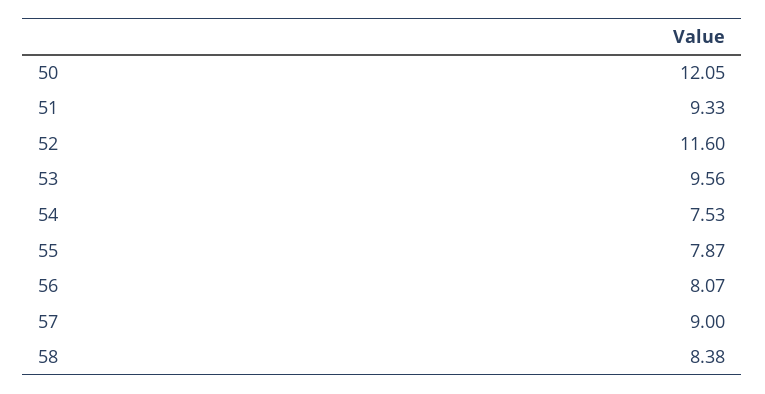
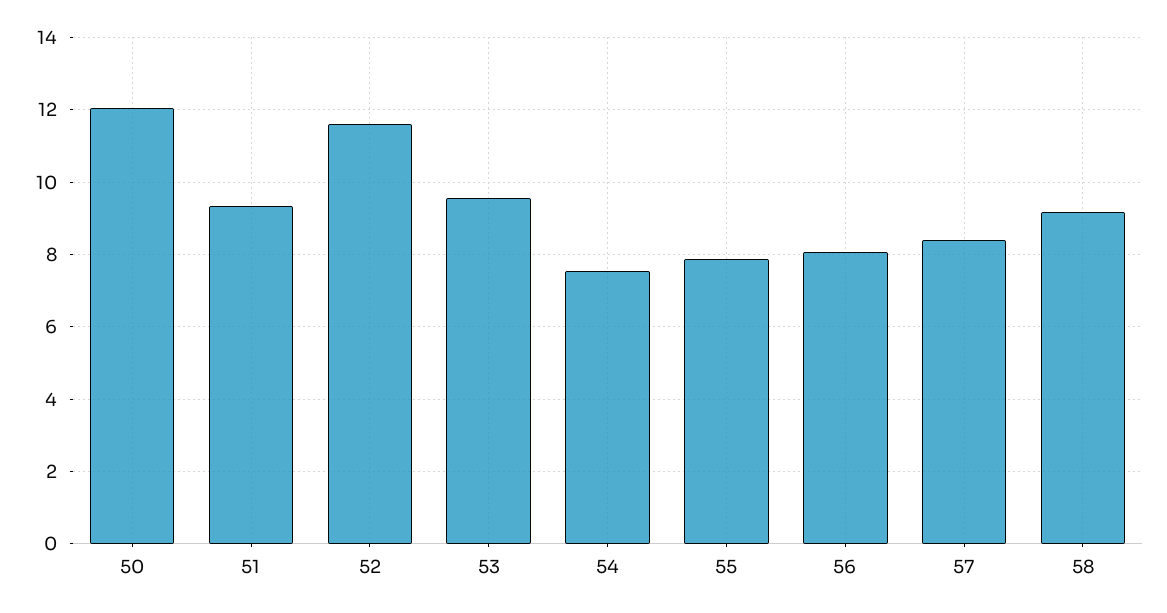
57: 9 -> 8.4
58: 8.38 -> 9.2

